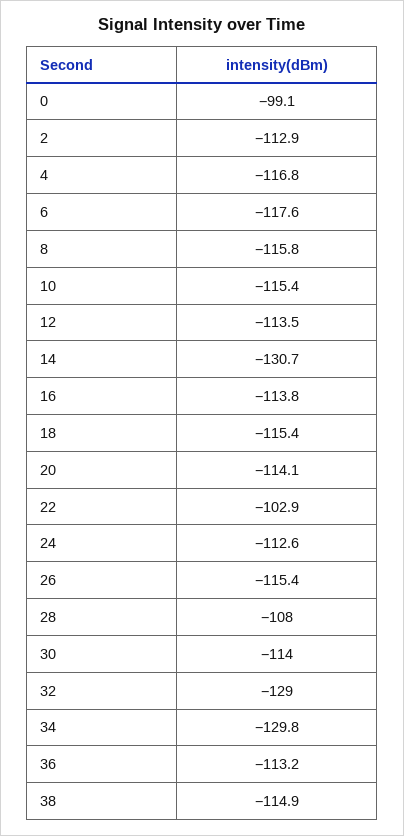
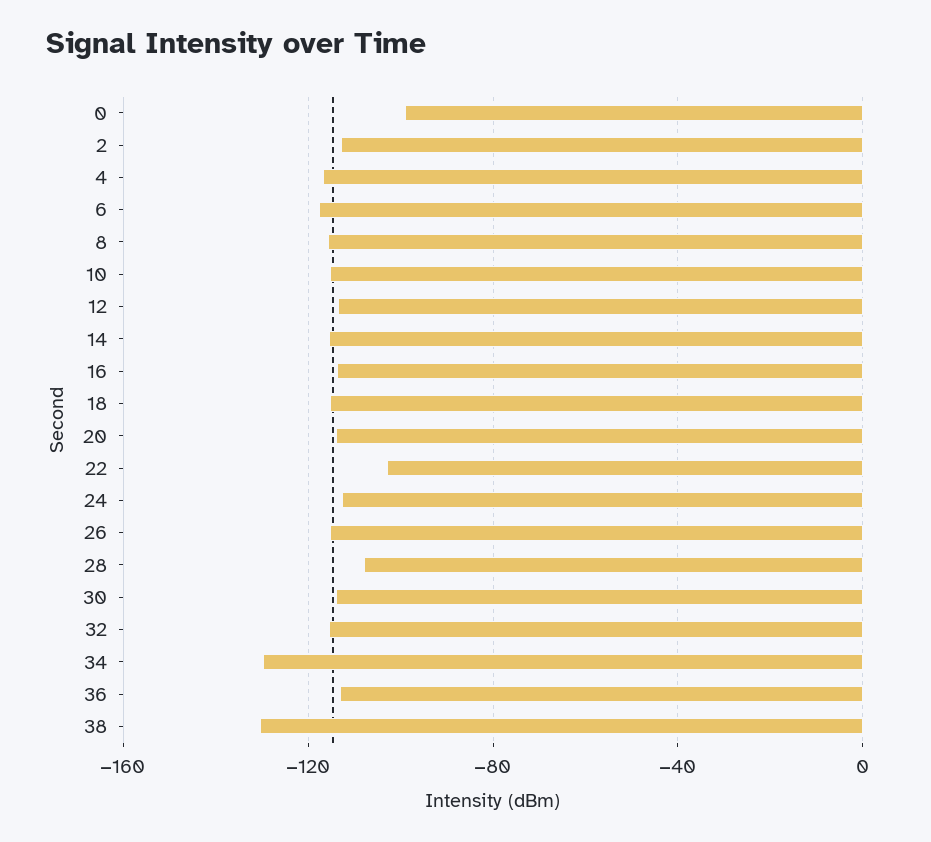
14: -130.7 -> -115
32: -129 -> -115
38: -114.9 -> -130

